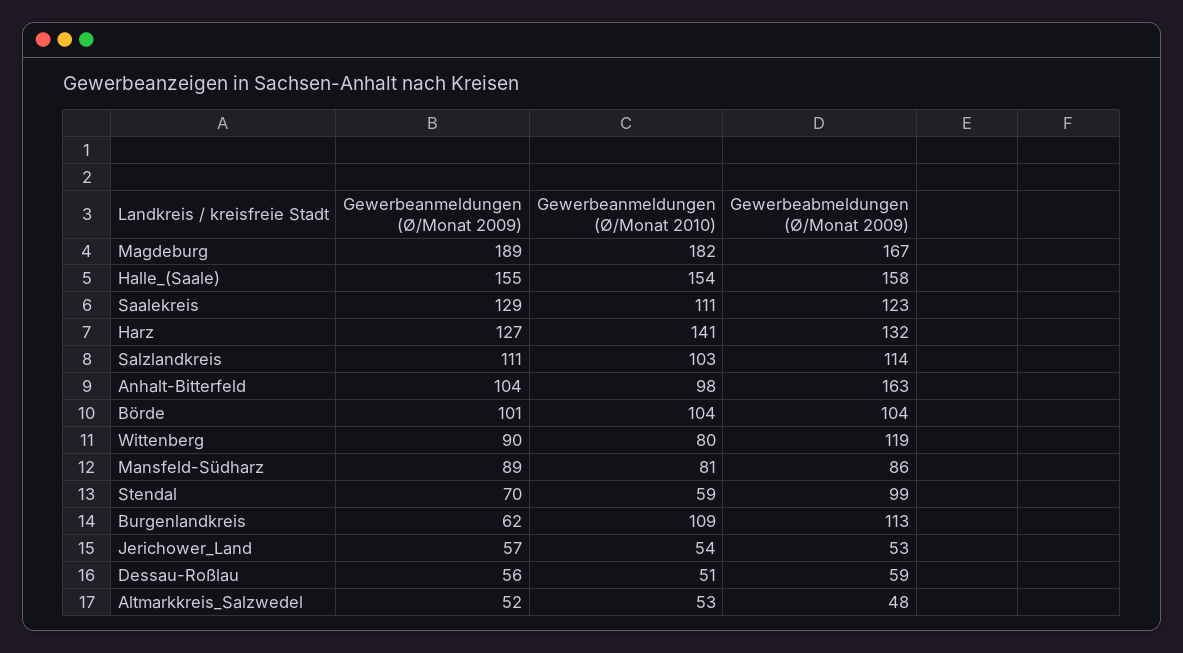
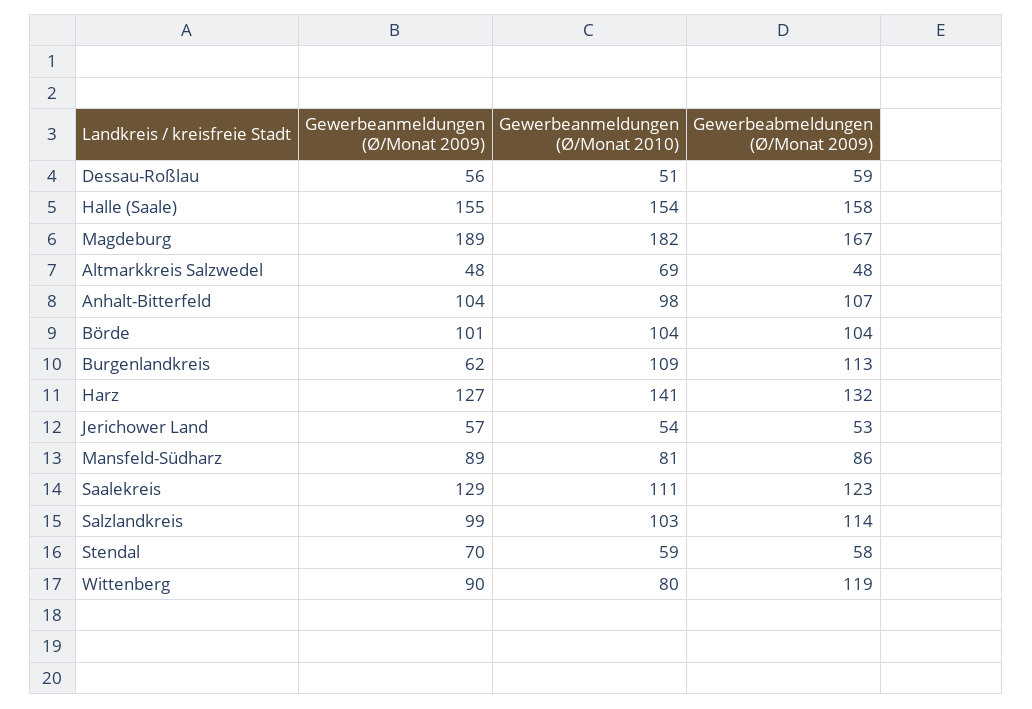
Gewerbeanmeldungen (Ø/Monat 2009), Salzlandkreis: 111 -> 99
Gewerbeabmeldungen (Ø/Monat 2009), Anhalt-Bitterfeld: 163 -> 107
Gewerbeabmeldungen (Ø/Monat 2009), Stendal: 99 -> 58
Gewerbeanmeldungen (Ø/Monat 2009), Altmarkkreis_Salzwedel: 52 -> 48
Gewerbeanmeldungen (Ø/Monat 2010), Altmarkkreis_Salzwedel: 53 -> 69

